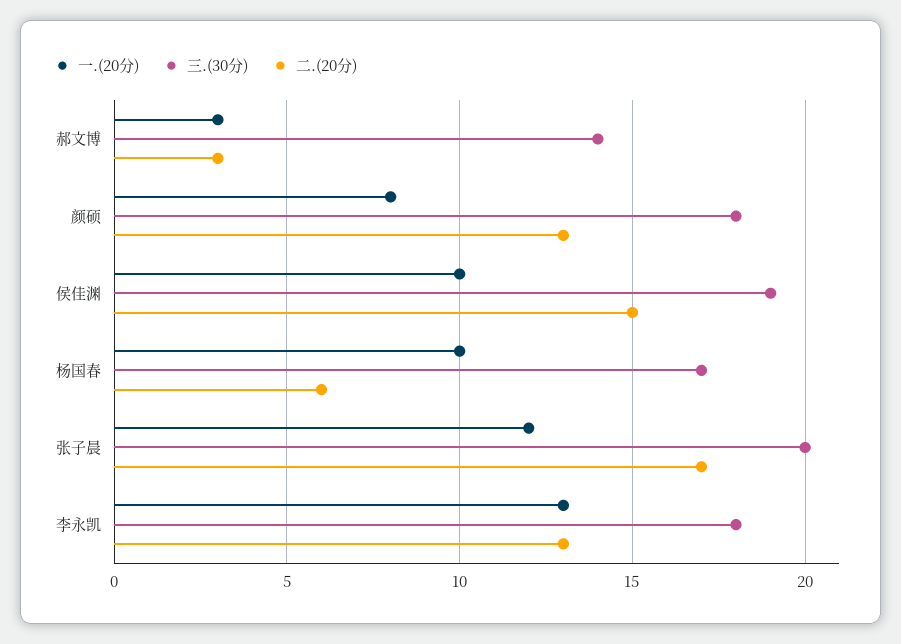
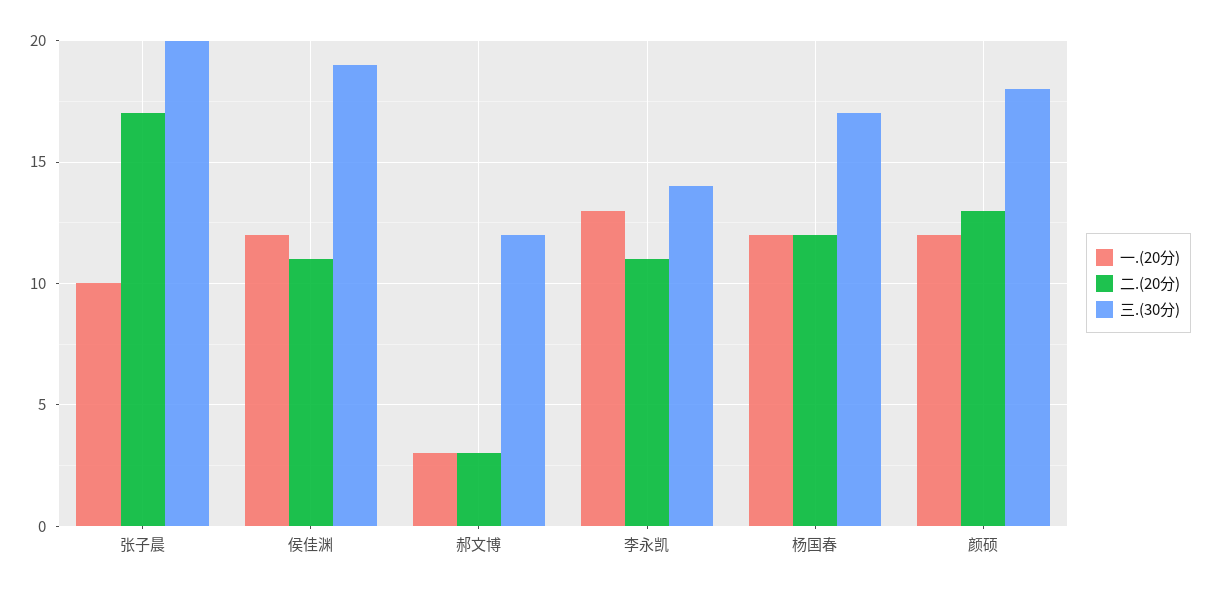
三.(30分), 郝文博: 14 -> 12
一.(20分), 颜硕: 8 -> 12
一.(20分), 侯佳渊: 10 -> 12
二.(20分), 侯佳渊: 15 -> 11
一.(20分), 杨国春: 10 -> 12
二.(20分), 杨国春: 6 -> 12
一.(20分), 张子晨: 12 -> 10
三.(30分), 李永凯: 18 -> 14
二.(20分), 李永凯: 13 -> 11

